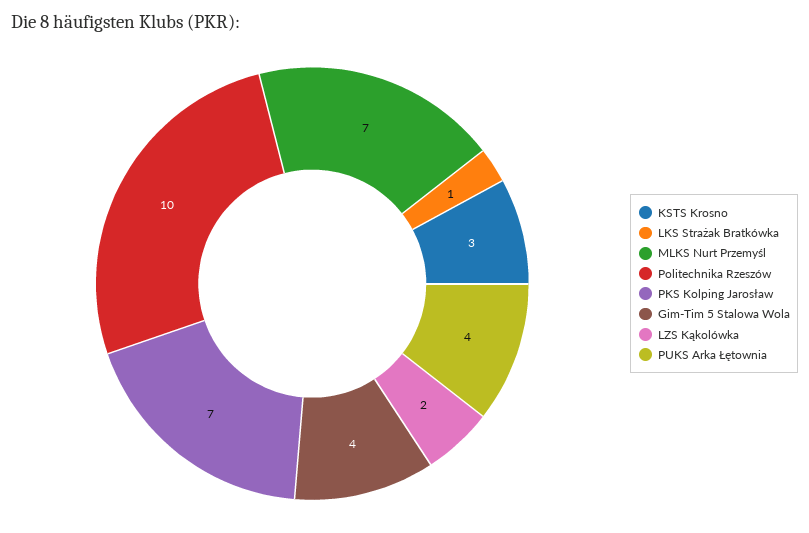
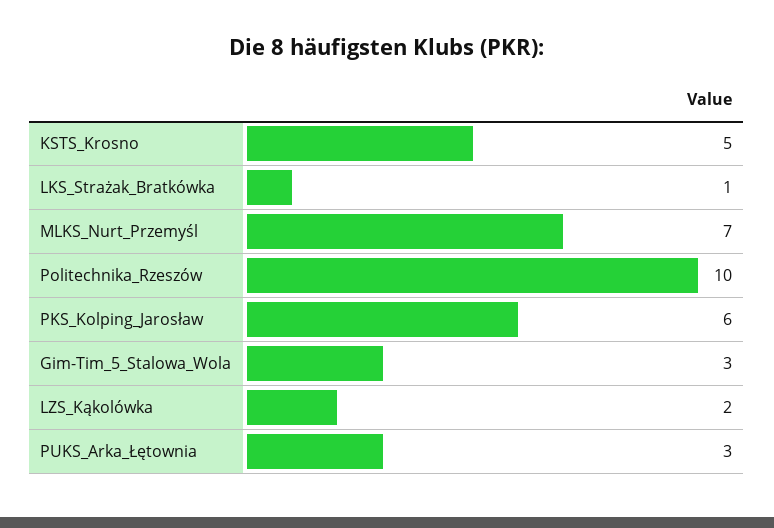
KSTS Krosno: 3 -> 5
PKS Kolping Jarosław: 7 -> 6
Gim-Tim 5 Stalowa Wola: 4 -> 3
PUKS Arka Łętownia: 4 -> 3

